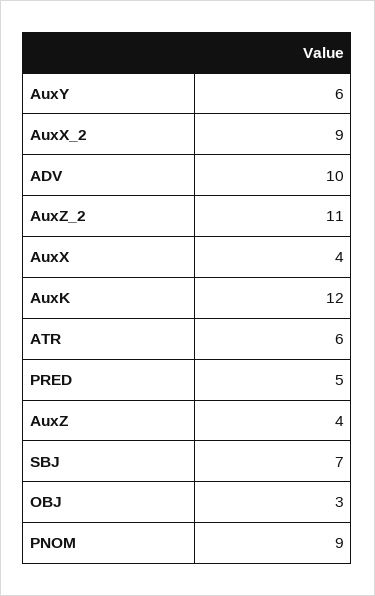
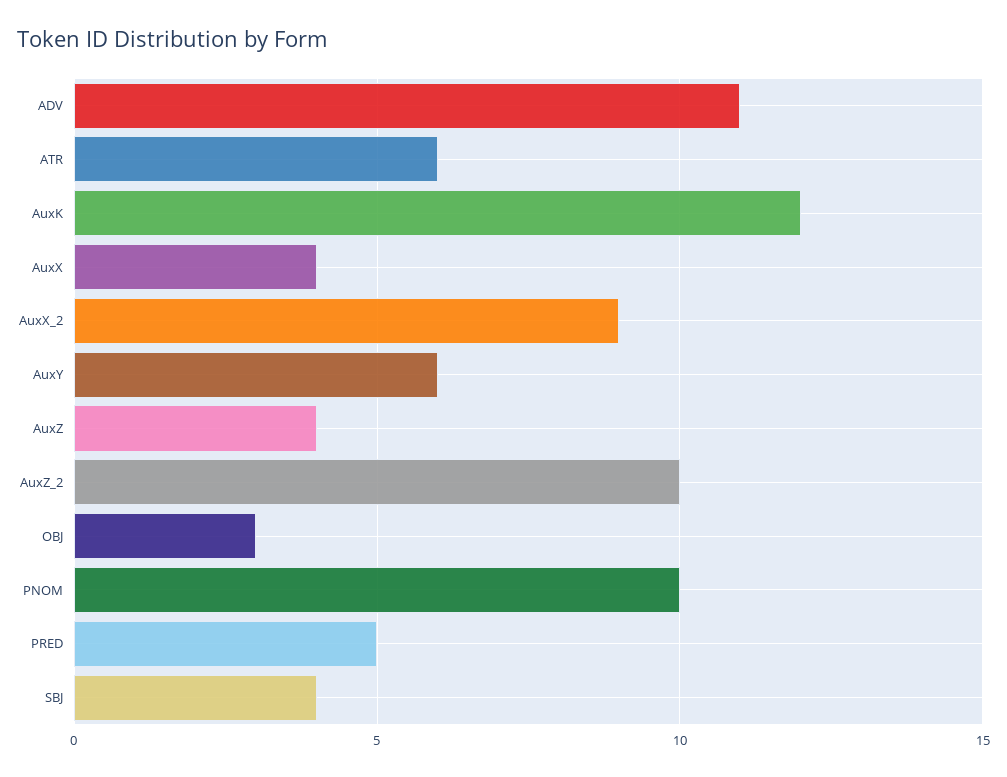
ADV: 10 -> 11
AuxZ_2: 11 -> 10
SBJ: 7 -> 4
PNOM: 9 -> 10

